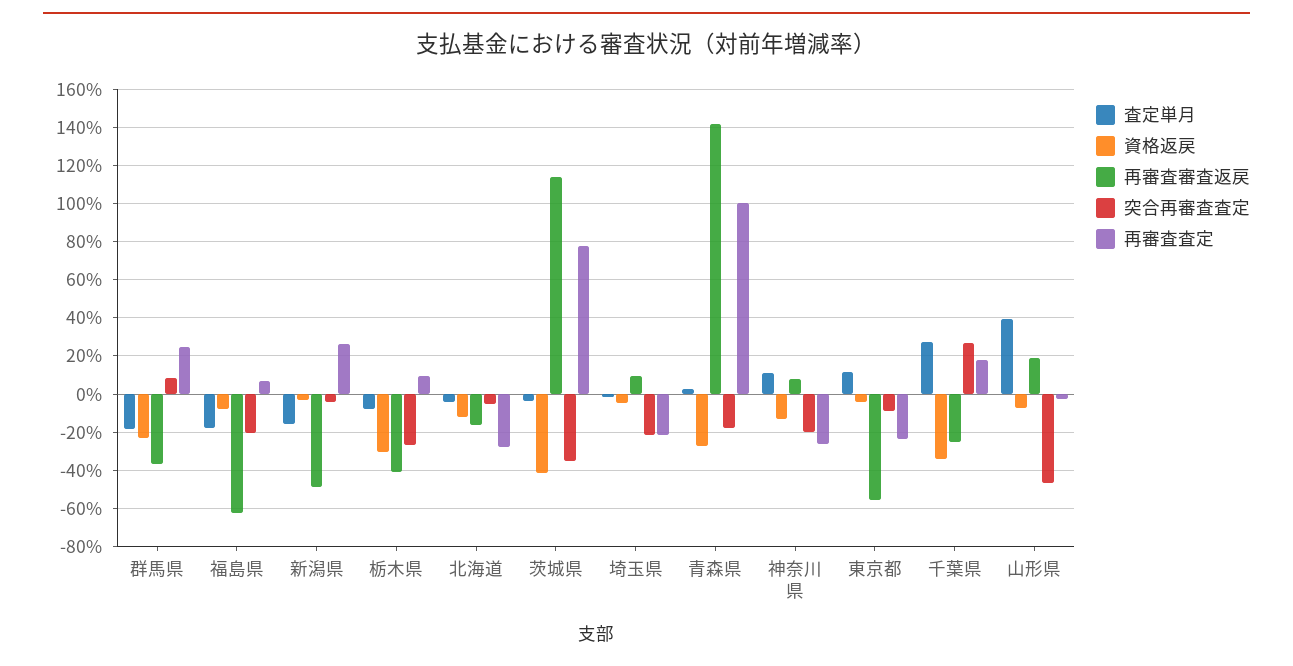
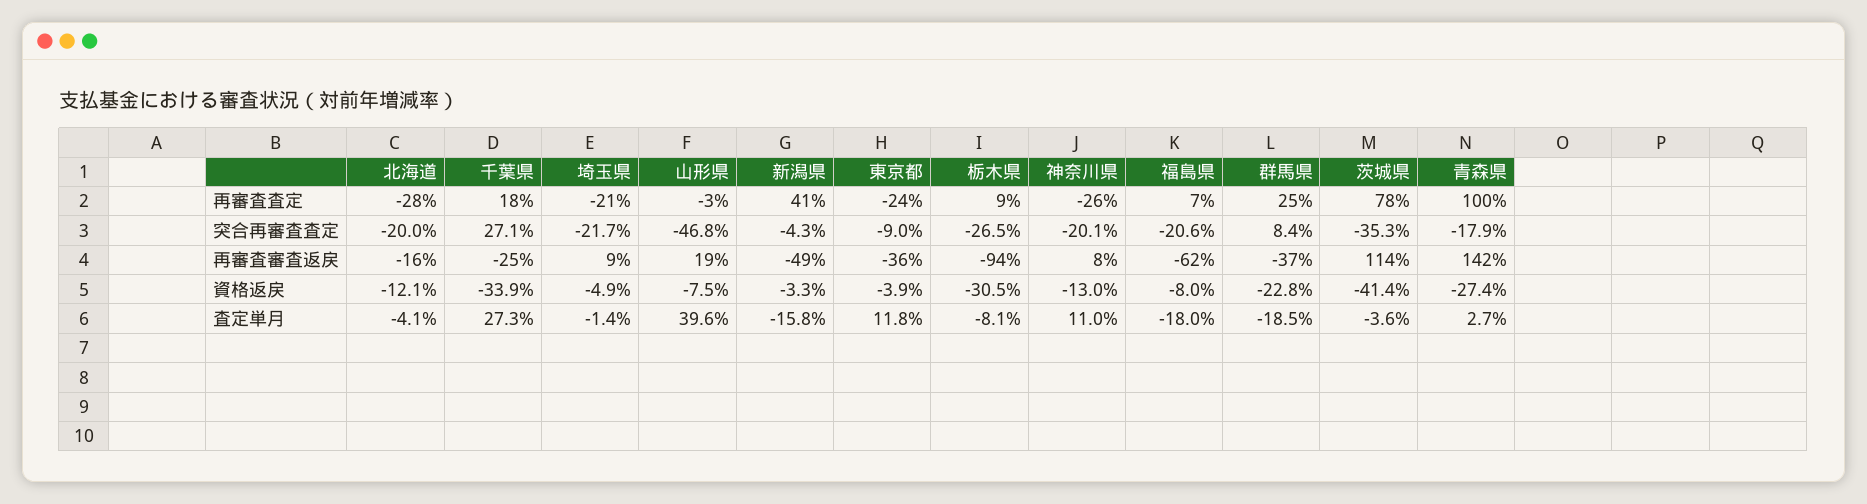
再審査査定, 新潟県: 25 -> 41
再審査審査返戻, 栃木県: -40 -> -94
突合再審査査定, 北海道: -5 -> -20
再審査審査返戻, 東京都: -55 -> -36

